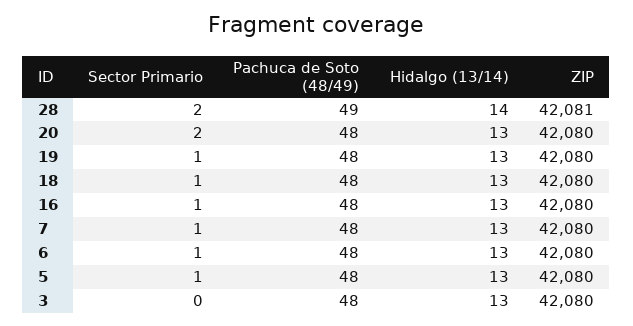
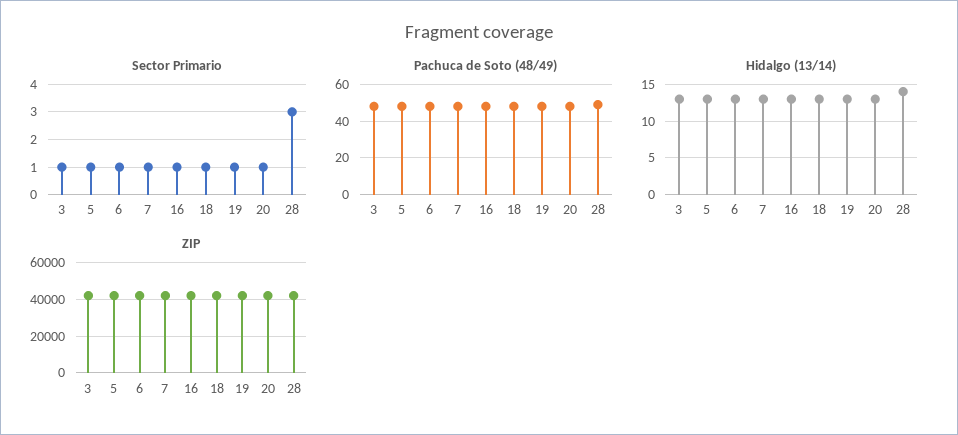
Sector Primario, 28: 2 -> 3
Sector Primario, 20: 2 -> 1
Sector Primario, 3: 0 -> 1

